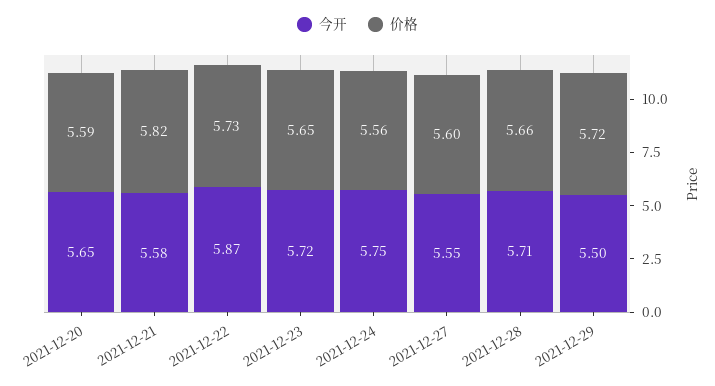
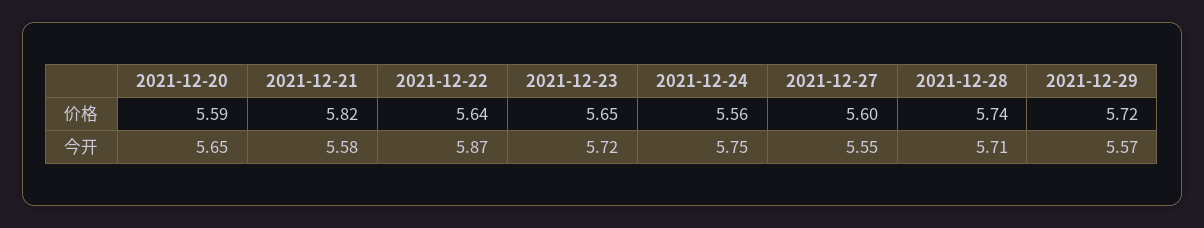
价格, 2021-12-22: 5.73 -> 5.64
价格, 2021-12-28: 5.66 -> 5.74
今开, 2021-12-29: 5.5 -> 5.57

